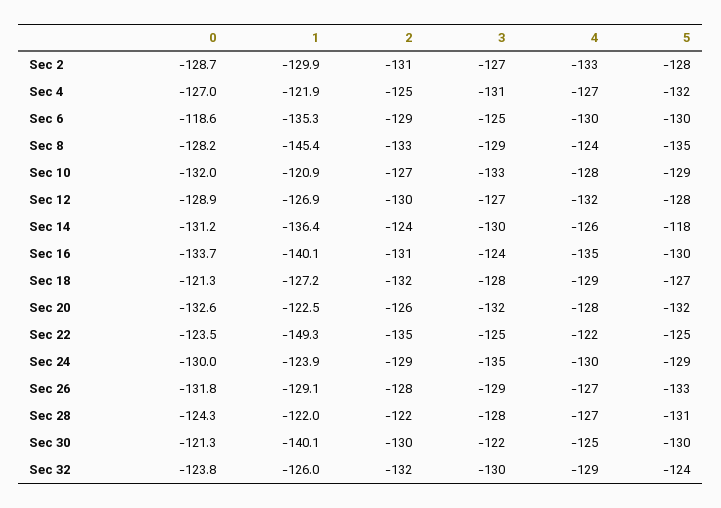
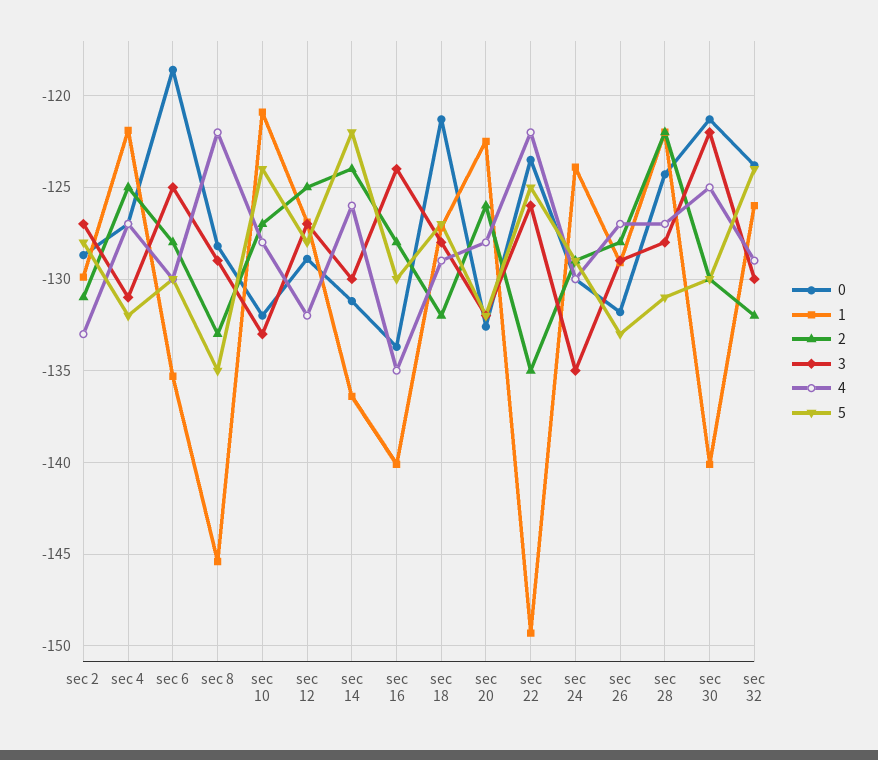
2, Sec 6: -129 -> -128
4, Sec 8: -124 -> -122
5, Sec 10: -129 -> -124
2, Sec 12: -130 -> -125
5, Sec 14: -118 -> -122
2, Sec 16: -131 -> -128
3, Sec 22: -125 -> -126

